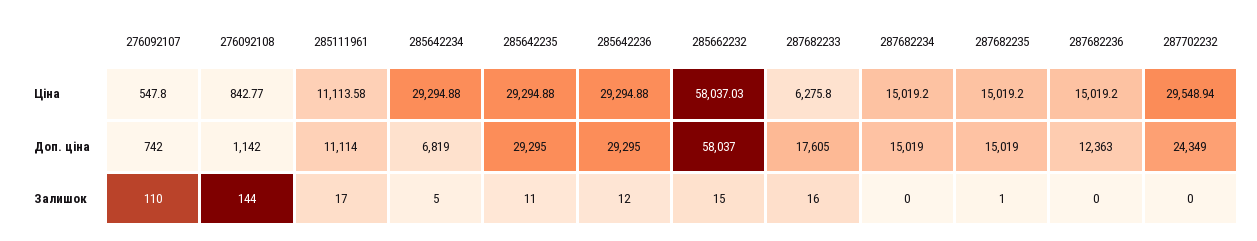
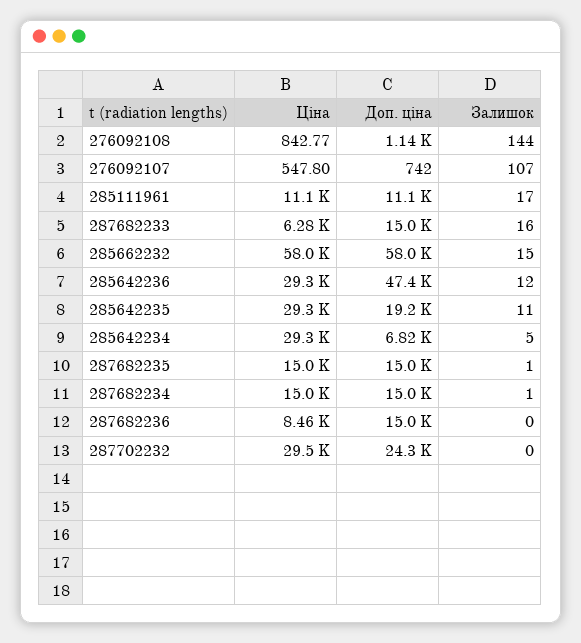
287682236, Ціна: 15019.2 -> 8460
285642235, Доп. ціна: 29295 -> 19200
285642236, Доп. ціна: 29295 -> 47400
287682233, Доп. ціна: 17605 -> 15000
287682236, Доп. ціна: 12363 -> 15000
276092107, Залишок: 110 -> 107
287682234, Залишок: 0 -> 1

